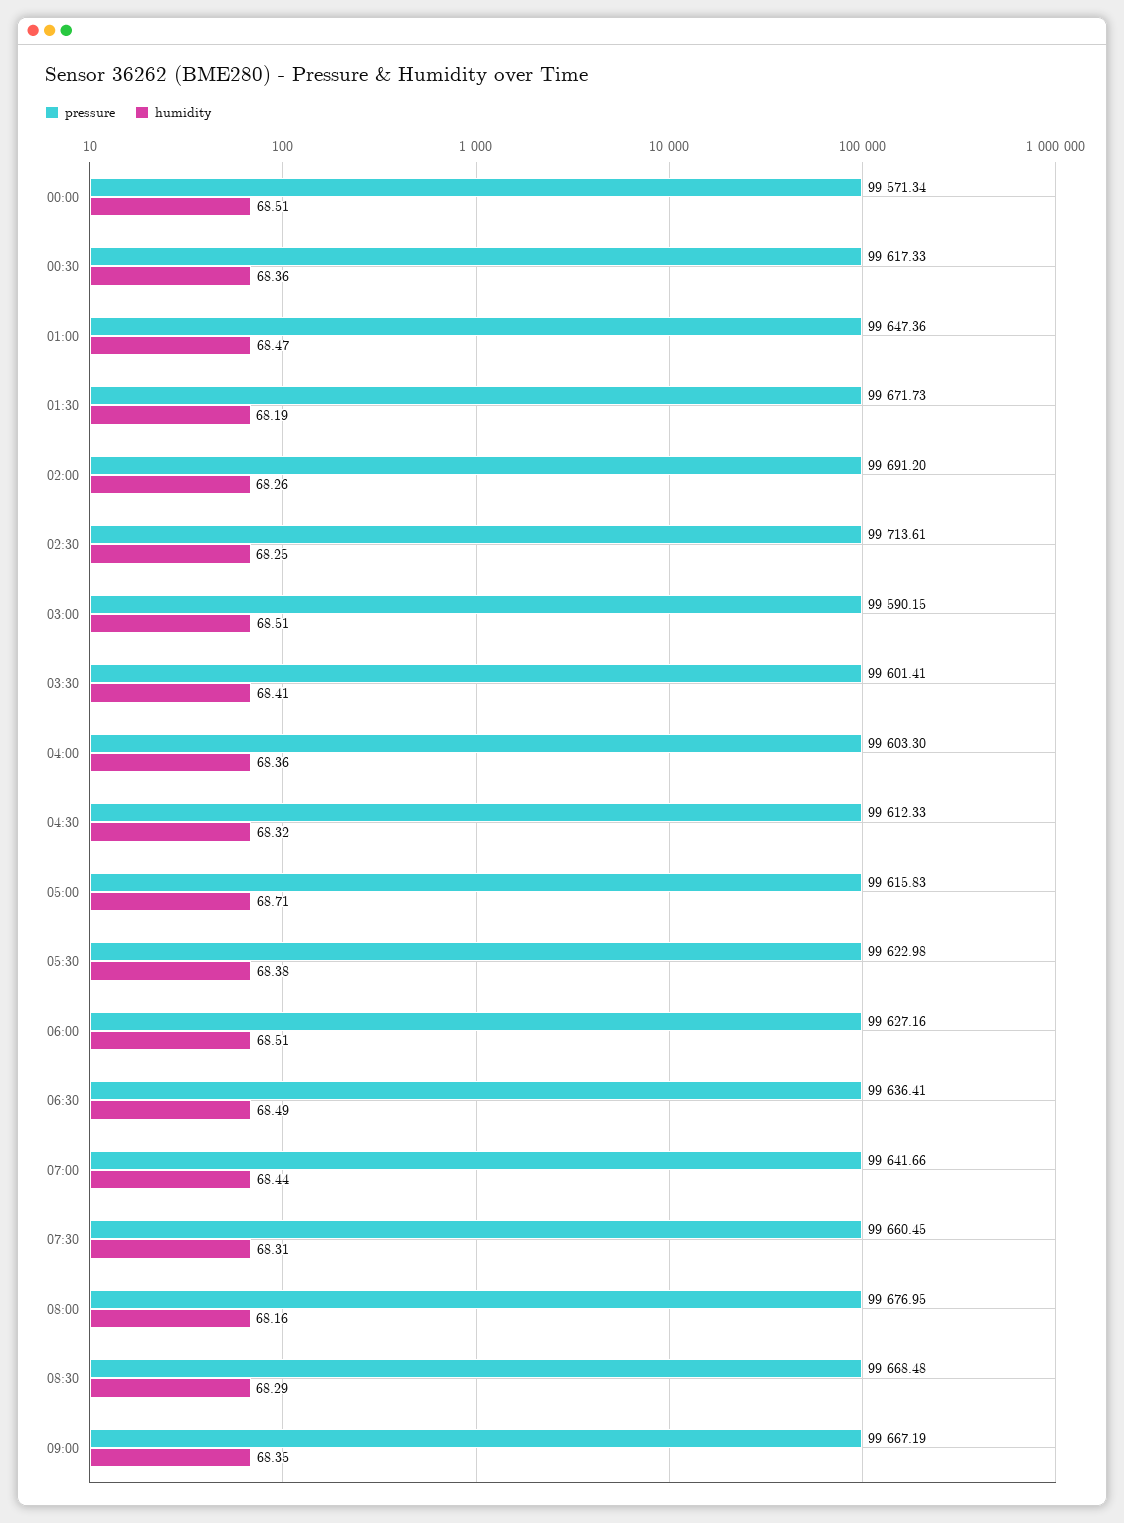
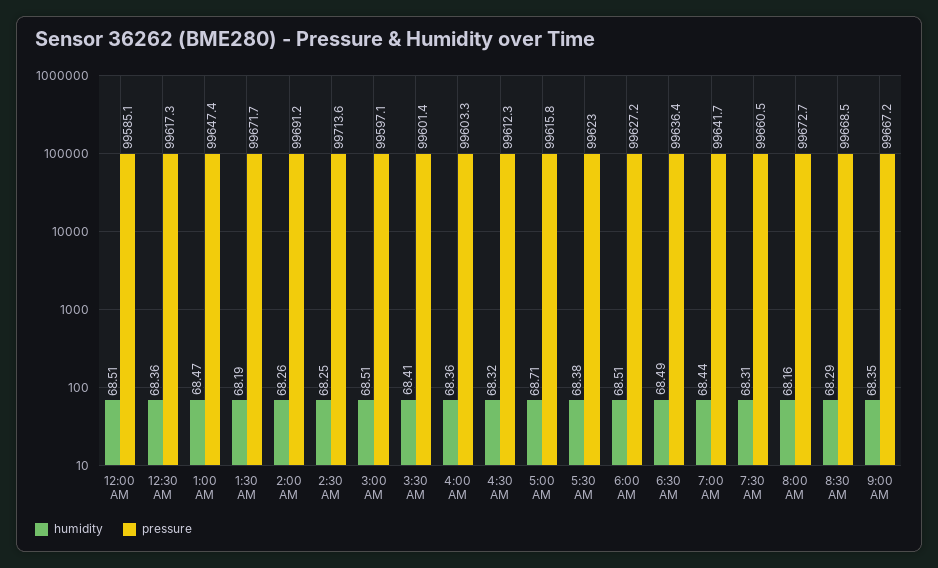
pressure, 00:00: 99571.34 -> 99585.1
pressure, 03:00: 99590.15 -> 99597.1
pressure, 08:00: 99676.95 -> 99672.7

